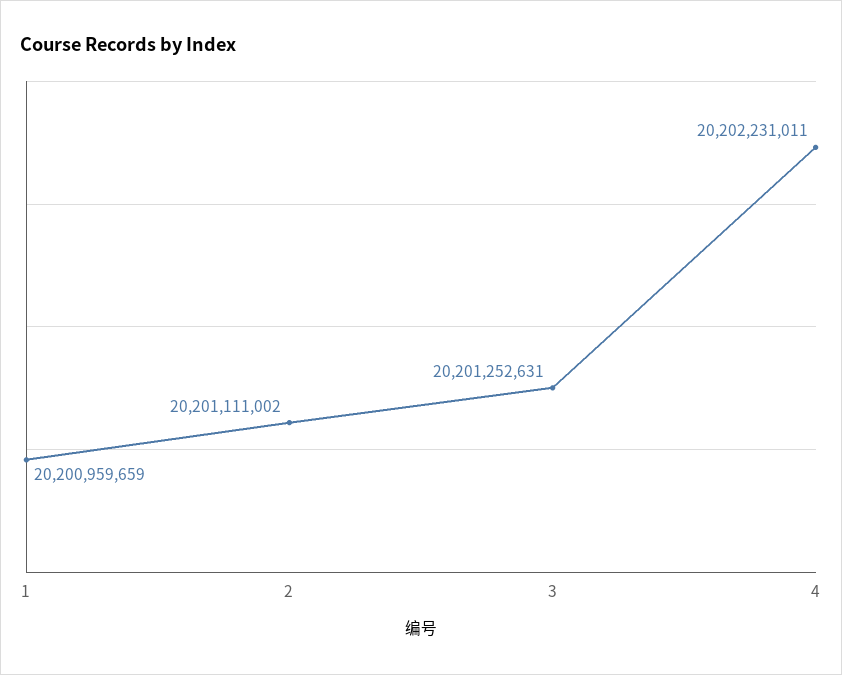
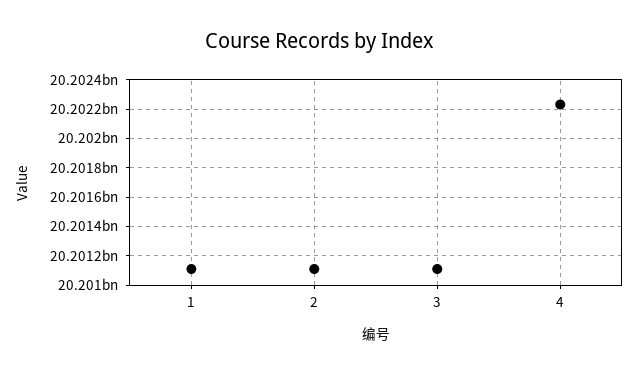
1: 20200959659 -> 20201100000
3: 20201252631 -> 20201100000

